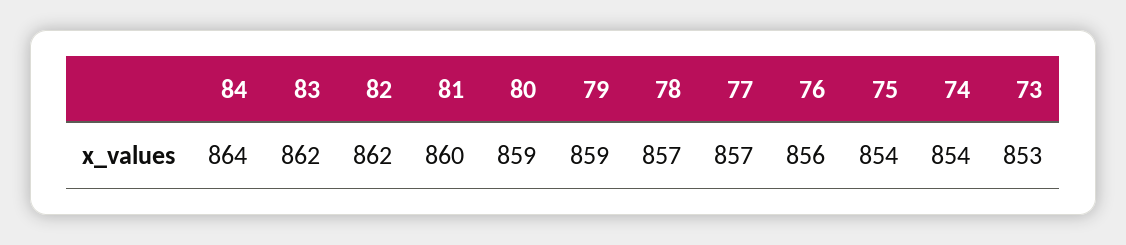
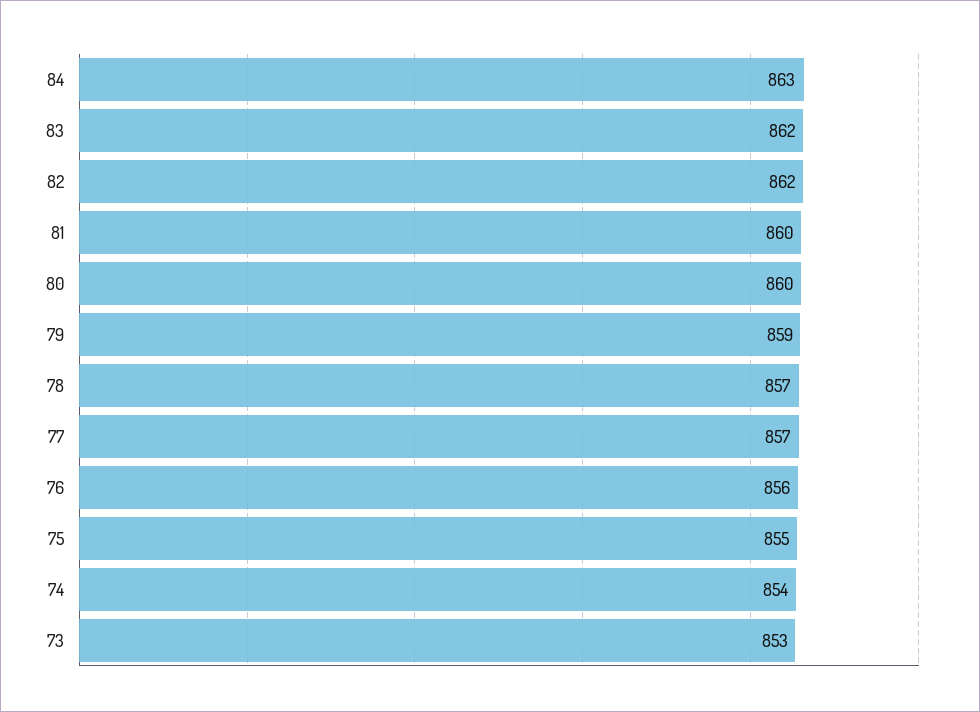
84: 864 -> 863
80: 859 -> 860
75: 854 -> 855

